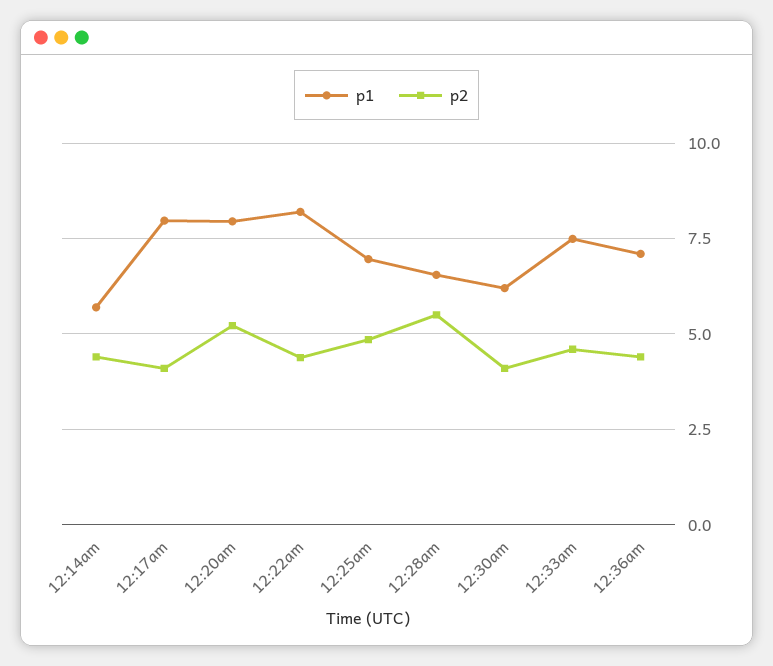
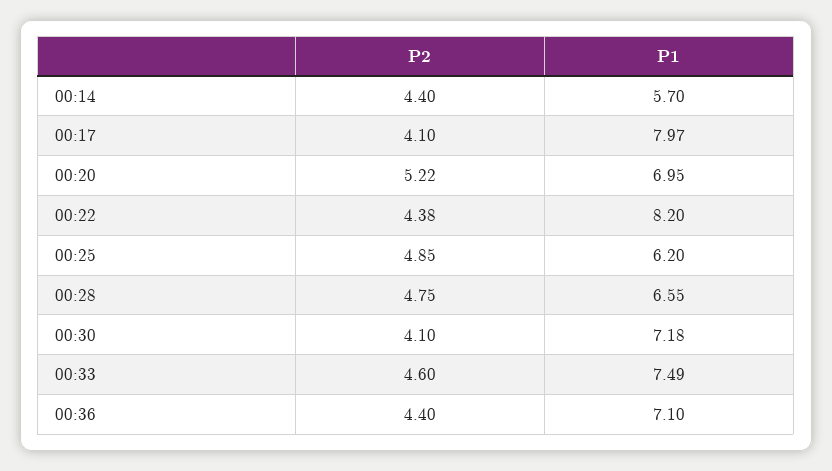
p1, 12:20am: 8 -> 6.95
p1, 12:25am: 7 -> 6.2
p2, 12:28am: 5.5 -> 4.75
p1, 12:30am: 6.25 -> 7.18

